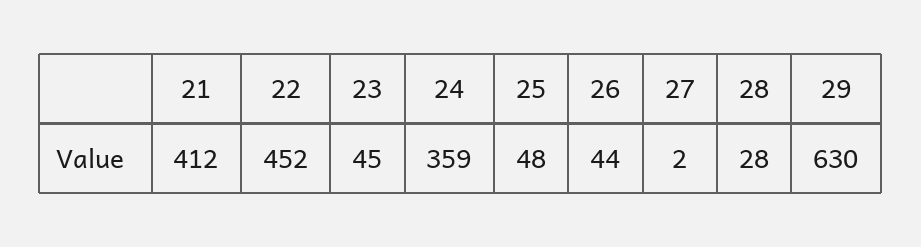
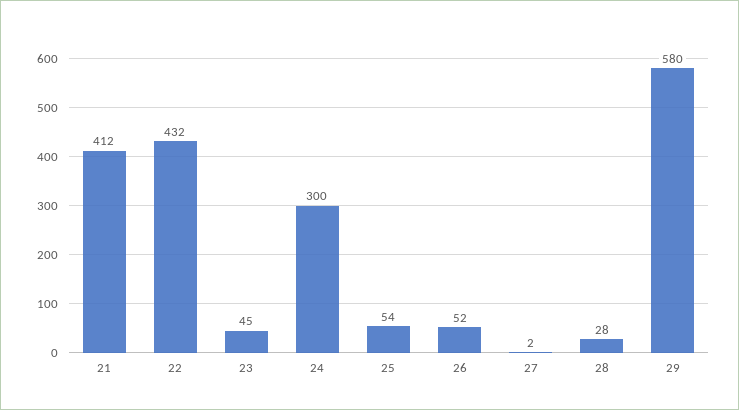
22: 452 -> 432
24: 359 -> 300
25: 48 -> 54
26: 44 -> 52
29: 630 -> 580

